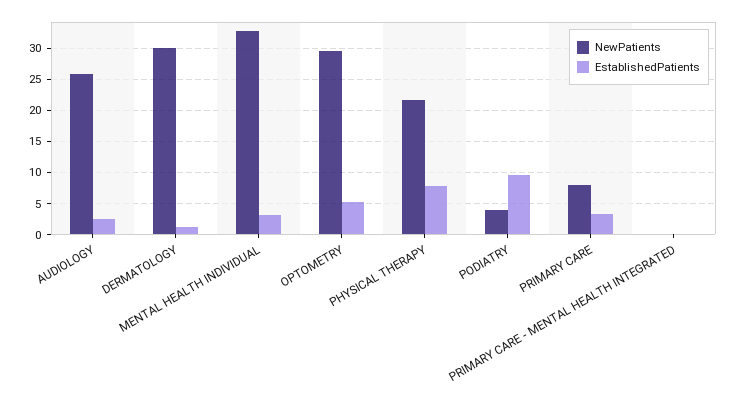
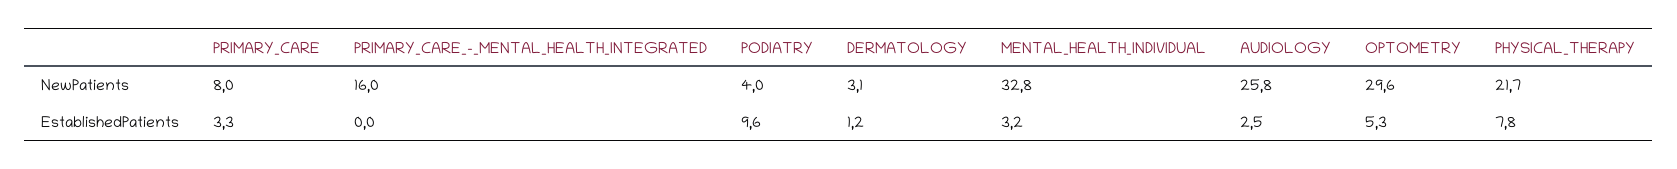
NewPatients, DERMATOLOGY: 30 -> 3.1
NewPatients, PRIMARY CARE - MENTAL HEALTH INTEGRATED: 0 -> 16

